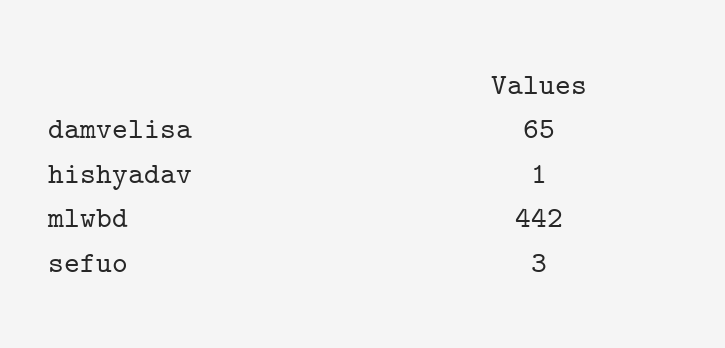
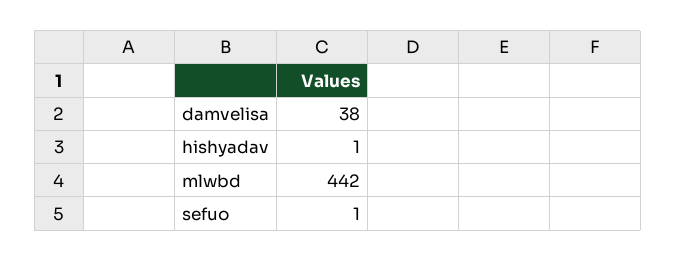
damvelisa: 65 -> 38
sefuo: 3 -> 1

